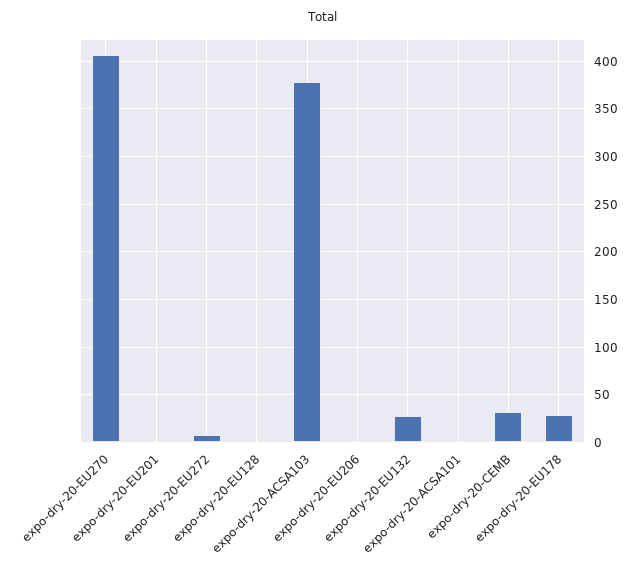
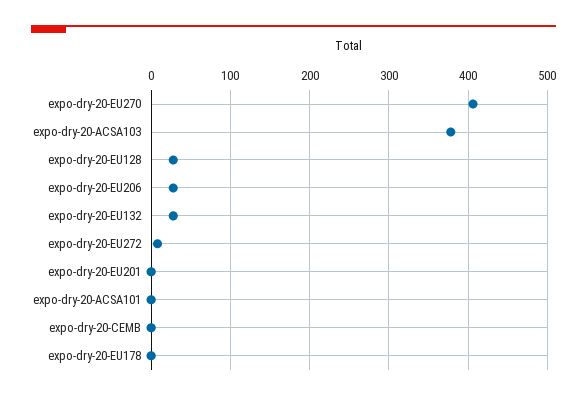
expo-dry-20-EU128: 0 -> 30
expo-dry-20-EU206: 0 -> 30
expo-dry-20-CEMB: 30 -> 0
expo-dry-20-EU178: 30 -> 0

